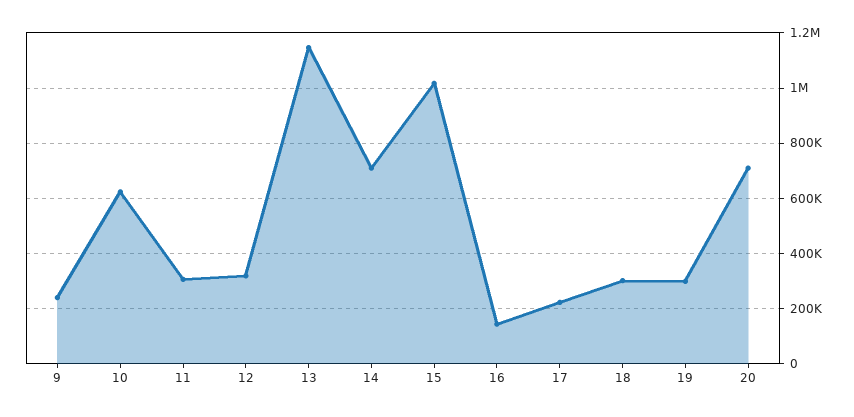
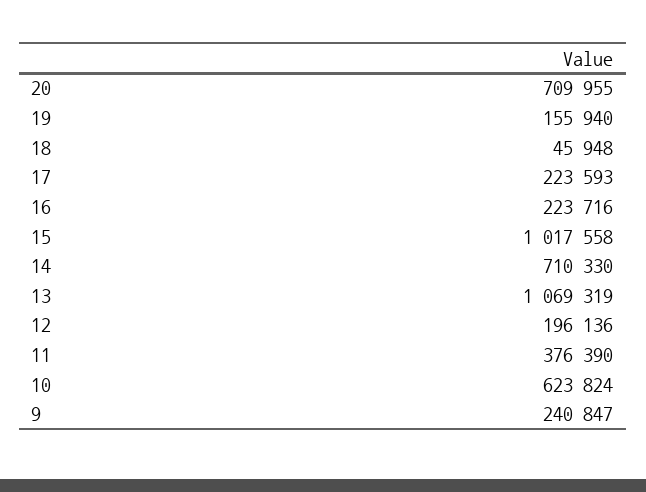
11: 300000 -> 376390
12: 325000 -> 196136
13: 1150000 -> 1069319
16: 150000 -> 223716
18: 300000 -> 45948
19: 300000 -> 155940

